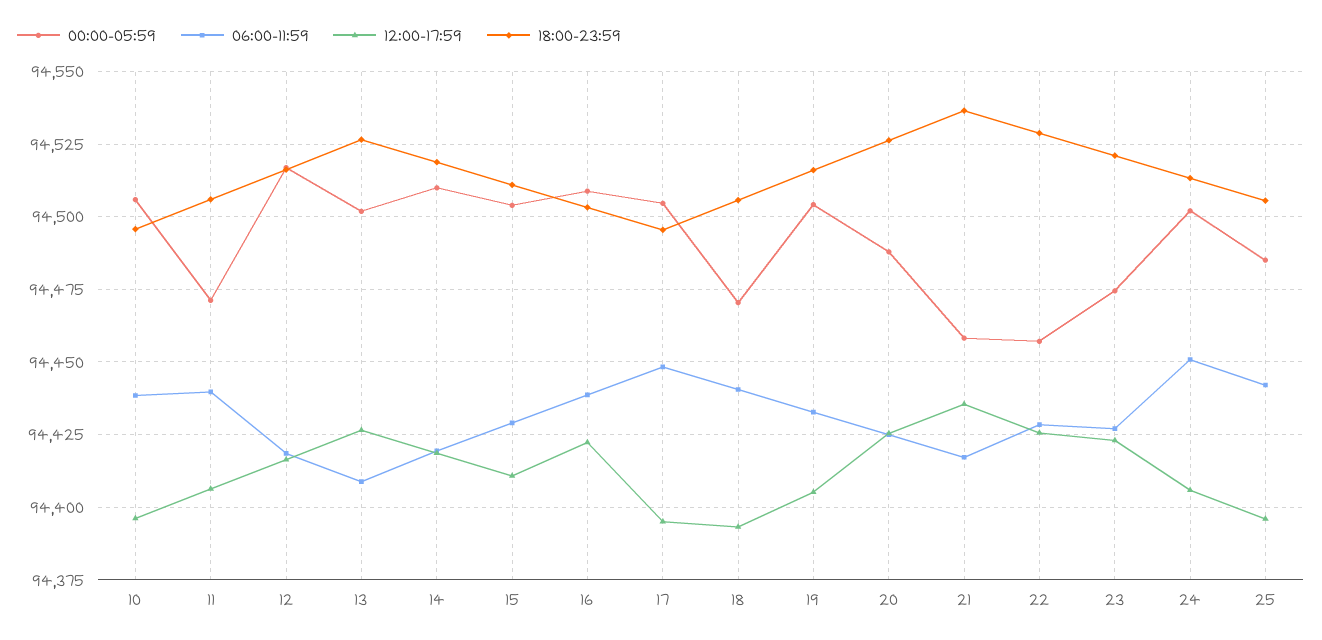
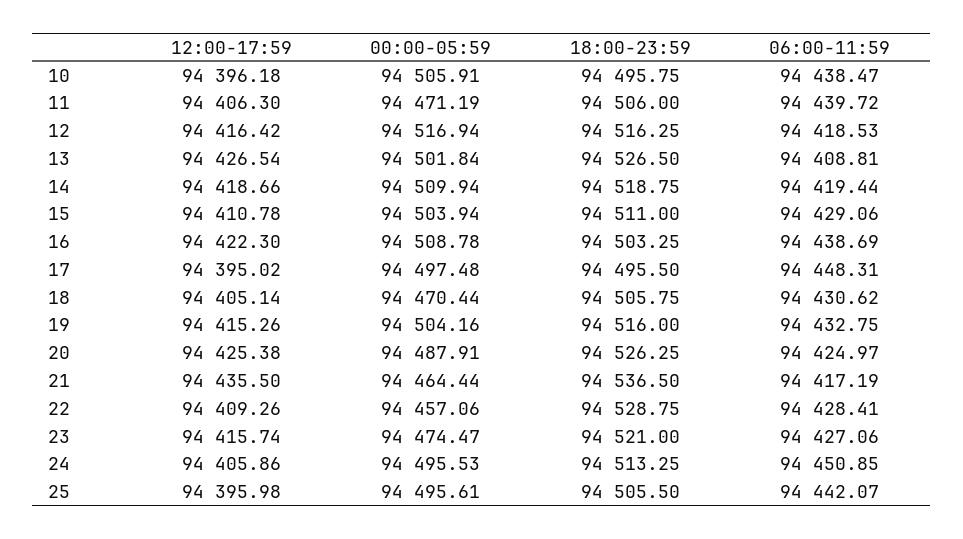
00:00-05:59, 17: 94505 -> 94497.48
06:00-11:59, 18: 94440 -> 94430.62
12:00-17:59, 18: 94392.5 -> 94405.14
12:00-17:59, 19: 94405 -> 94415.26
00:00-05:59, 21: 94457.5 -> 94464.44
12:00-17:59, 22: 94425 -> 94409.26
12:00-17:59, 23: 94422.5 -> 94415.74
00:00-05:59, 24: 94502.5 -> 94495.53
00:00-05:59, 25: 94485 -> 94495.61

